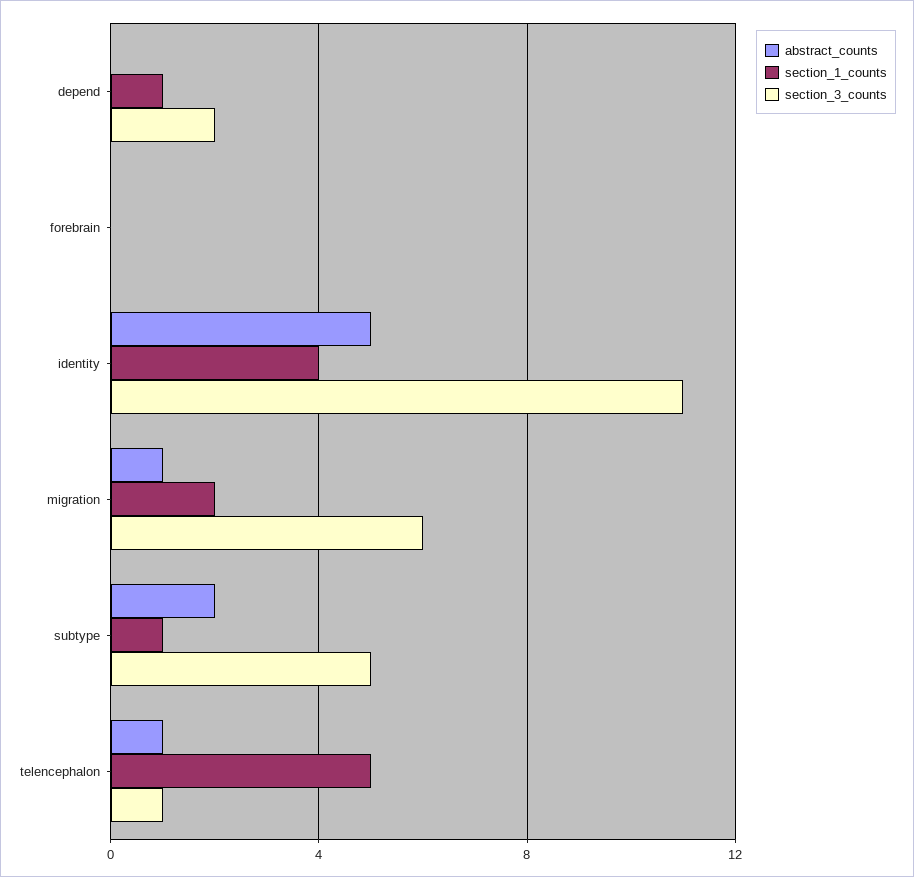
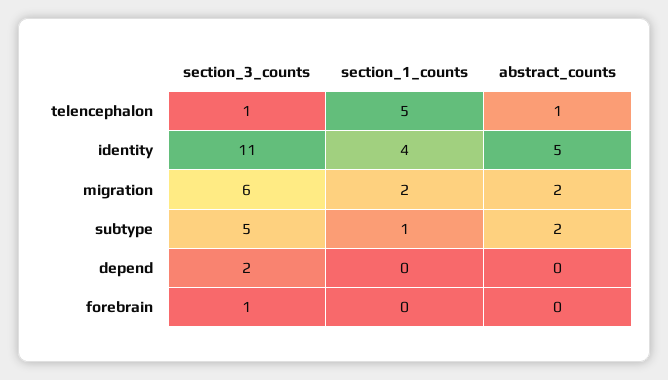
section_1_counts, depend: 1 -> 0
section_3_counts, forebrain: 0 -> 1
abstract_counts, migration: 1 -> 2

